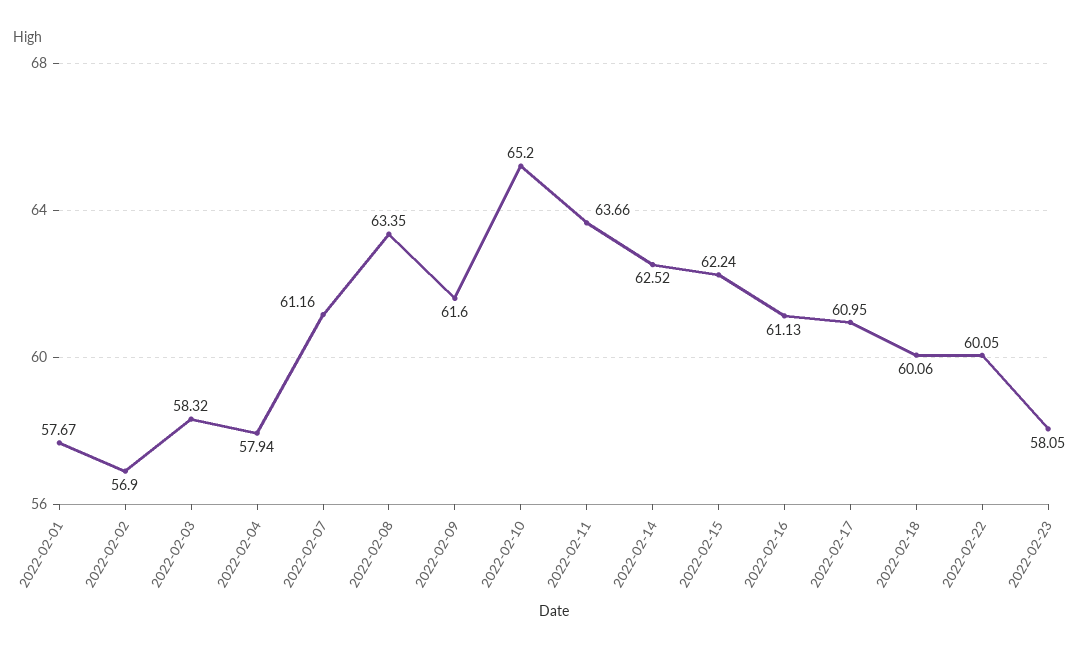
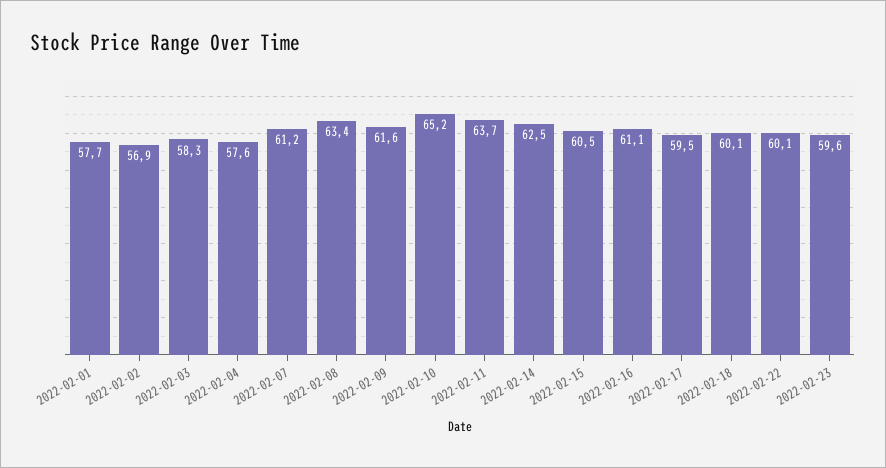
2022-02-04: 57.94 -> 57.6
2022-02-15: 62.24 -> 60.5
2022-02-17: 60.95 -> 59.5
2022-02-23: 58.05 -> 59.6

